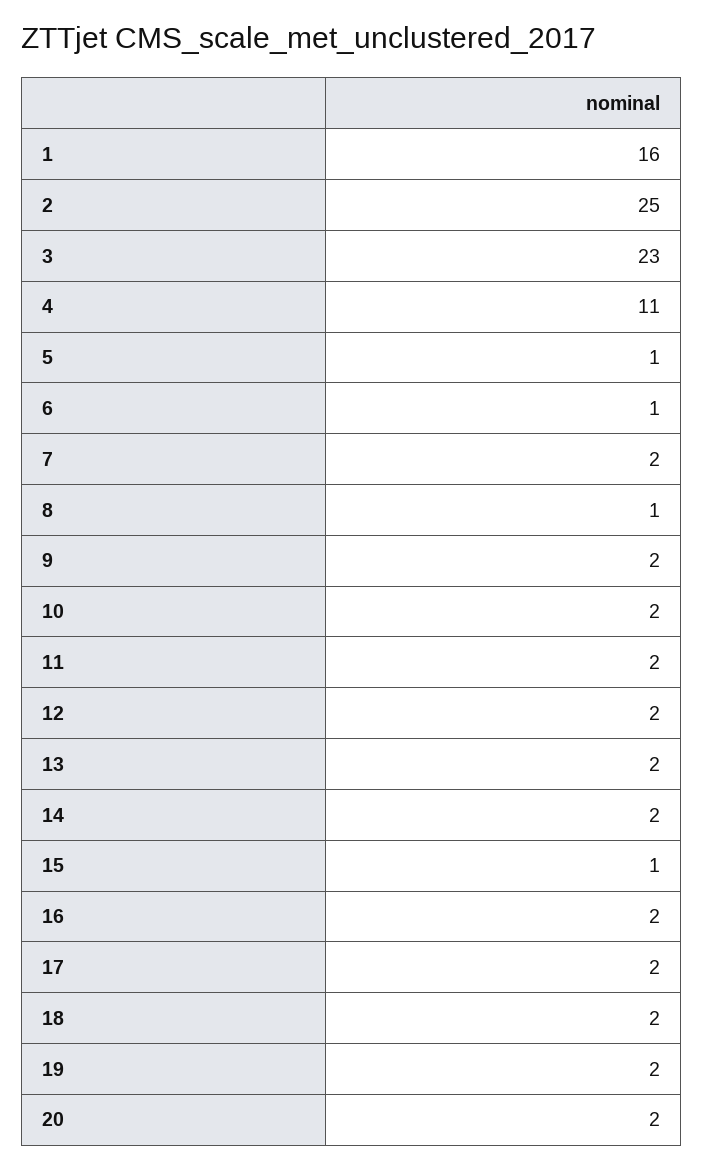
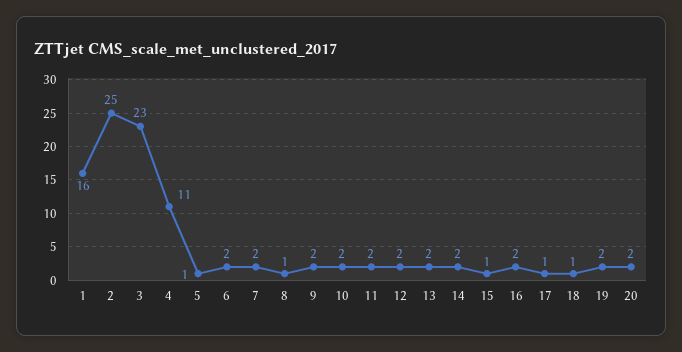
6: 1 -> 2
17: 2 -> 1
18: 2 -> 1

